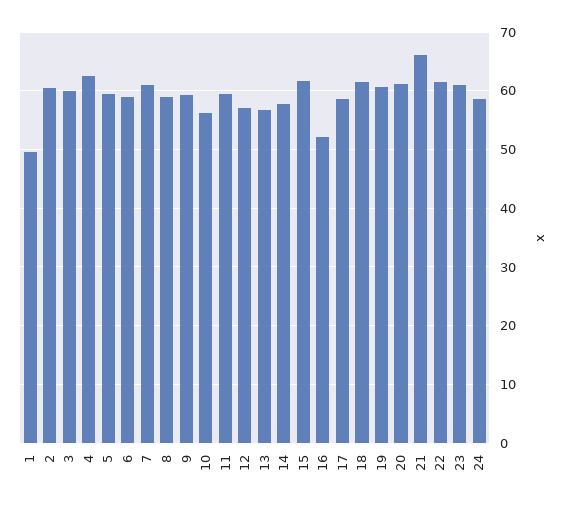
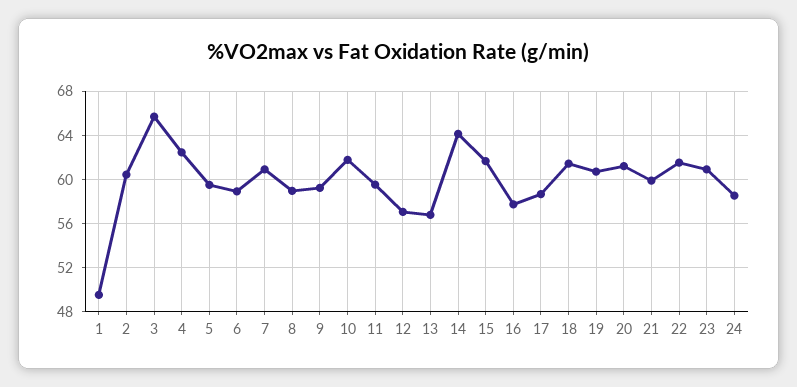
3: 60 -> 66
10: 56 -> 62
14: 58 -> 64
16: 52 -> 58
21: 66 -> 60

